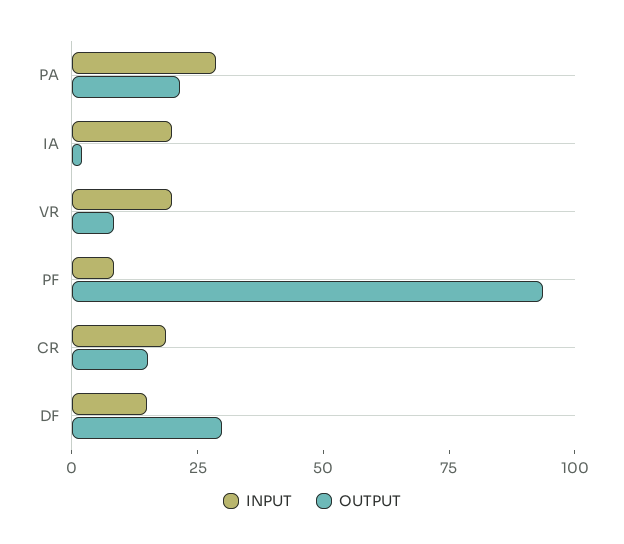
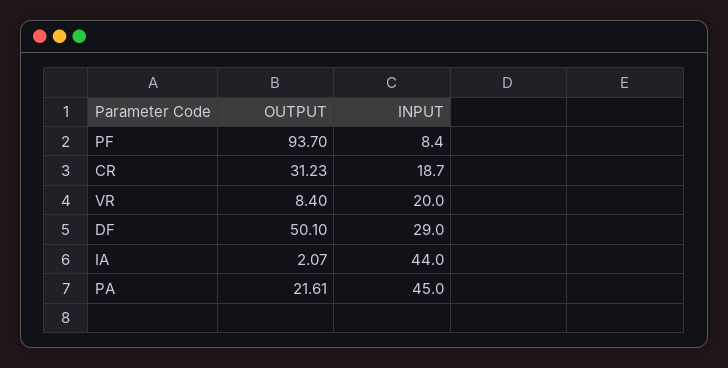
INPUT, PA: 30 -> 45
INPUT, IA: 20 -> 44
OUTPUT, CR: 15 -> 31.23
INPUT, DF: 15 -> 29
OUTPUT, DF: 30 -> 50.1

